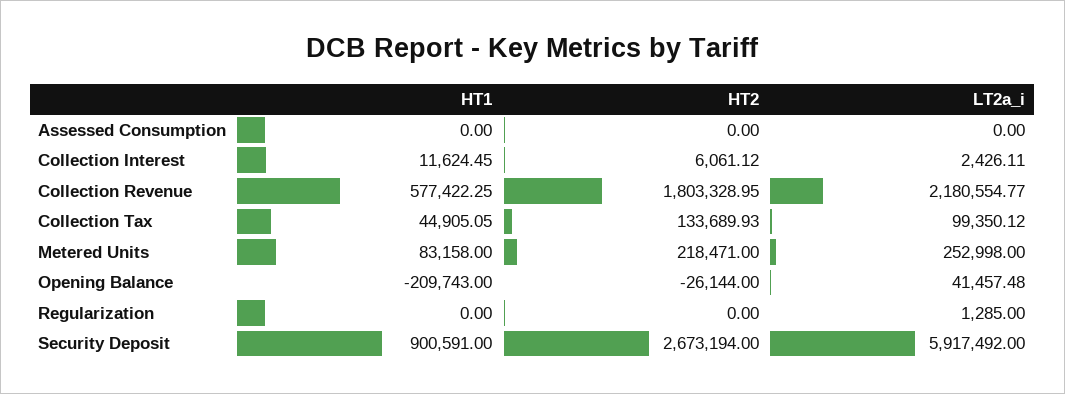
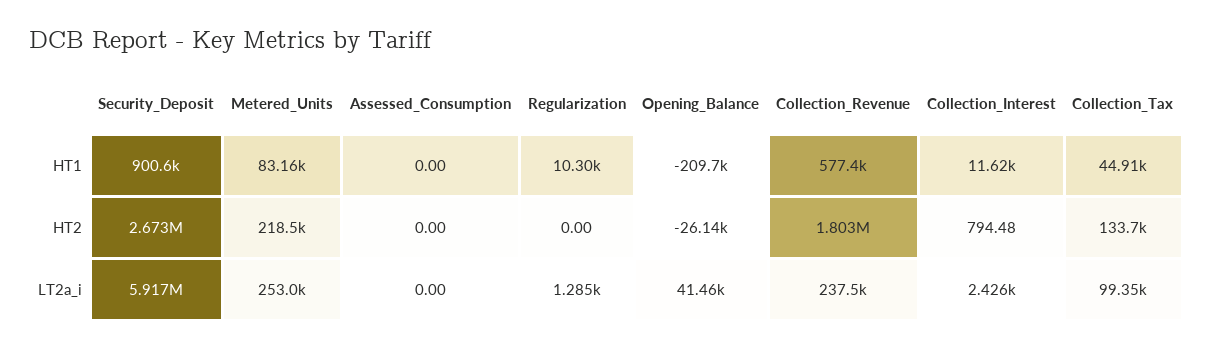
HT2, Collection Interest: 6061.12 -> 794.48
LT2a_i, Collection Revenue: 2180554.77 -> 237500
HT1, Regularization: 0 -> 10300

